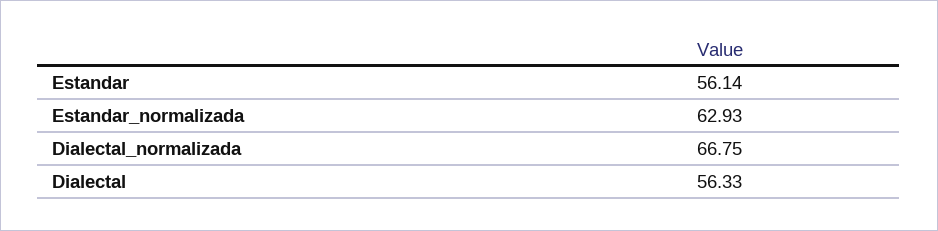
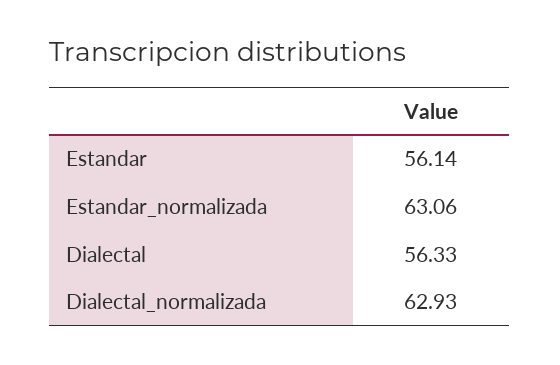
Estandar_normalizada: 62.93 -> 63.06
Dialectal_normalizada: 66.75 -> 62.93

